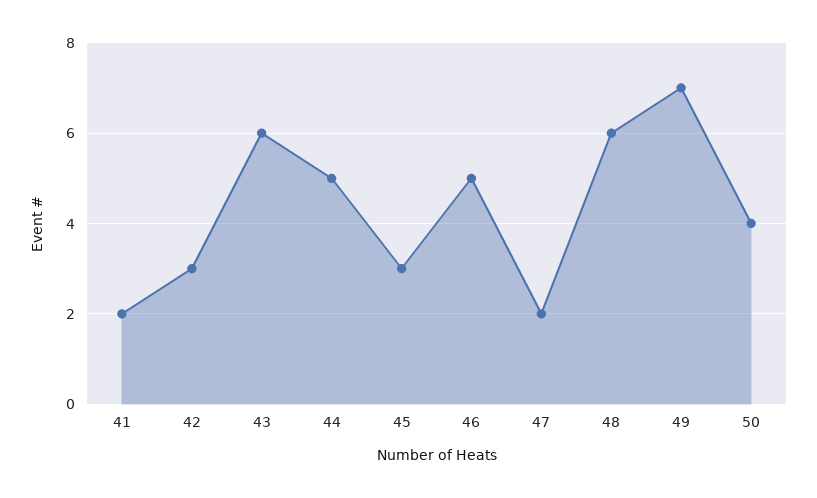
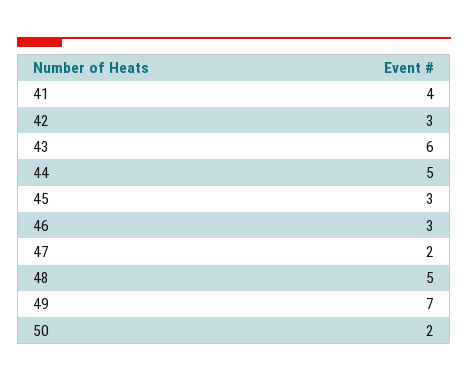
41: 2 -> 4
46: 5 -> 3
48: 6 -> 5
50: 4 -> 2

